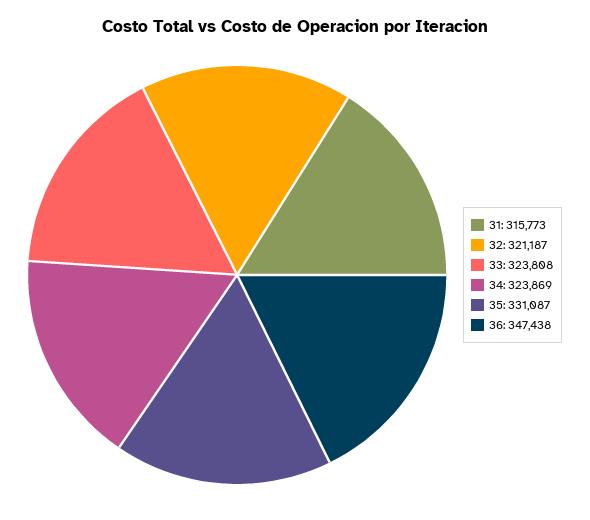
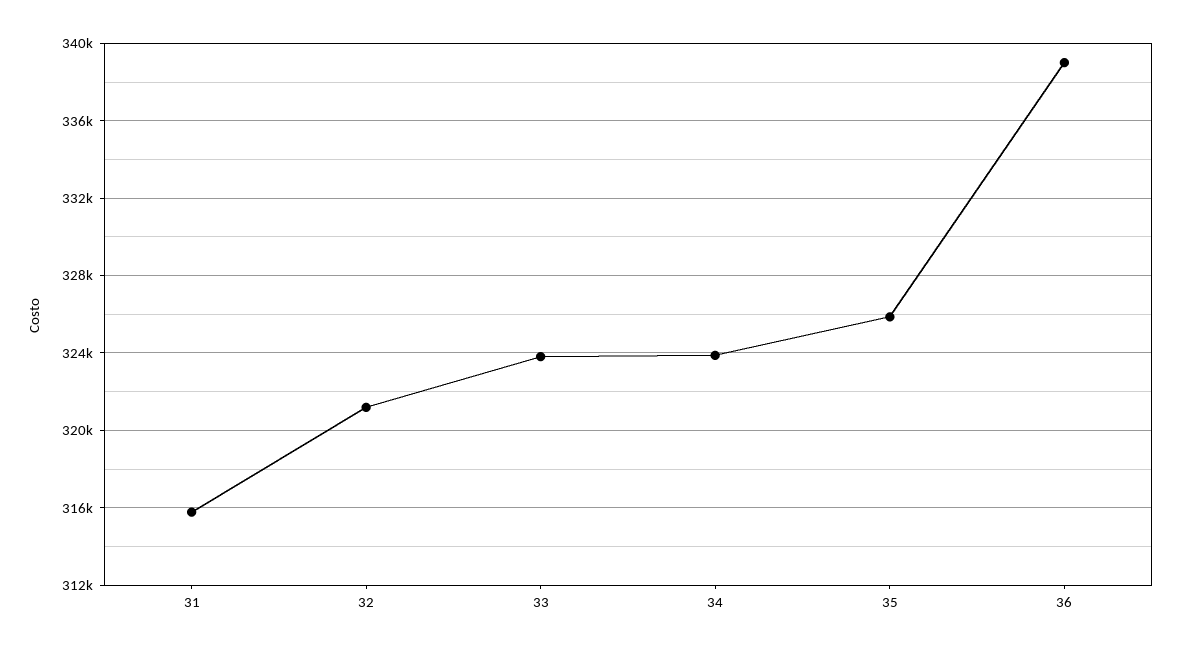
35: 331087 -> 326000
36: 347438 -> 339000

